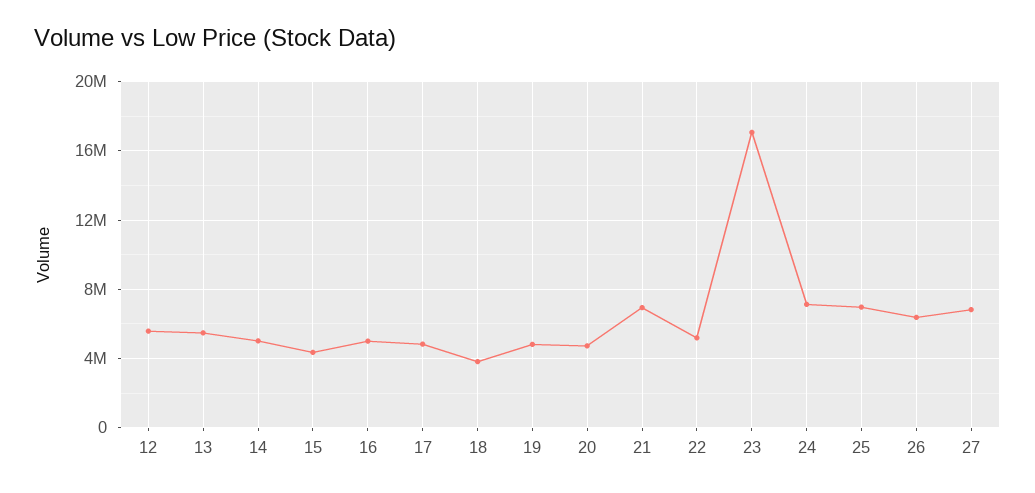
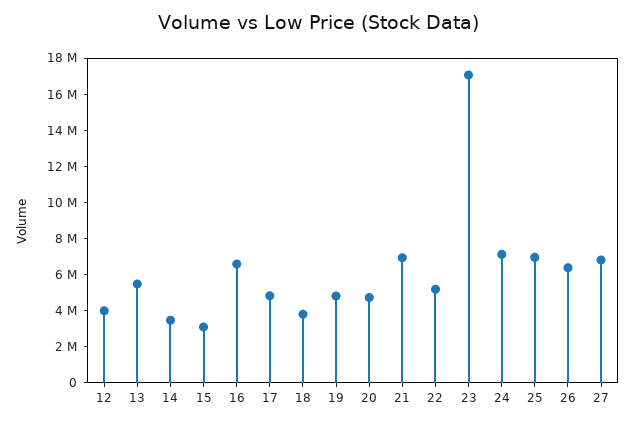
12: 5500000 -> 4000000
14: 5000000 -> 3500000
15: 4500000 -> 3000000
16: 5000000 -> 6500000

